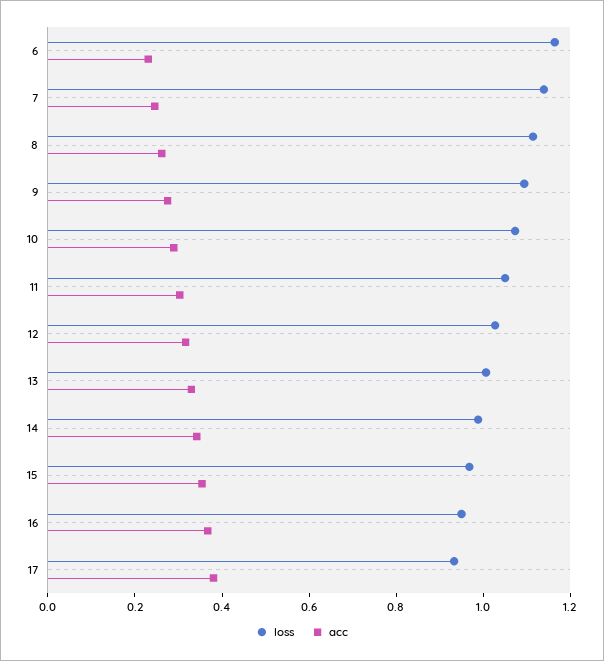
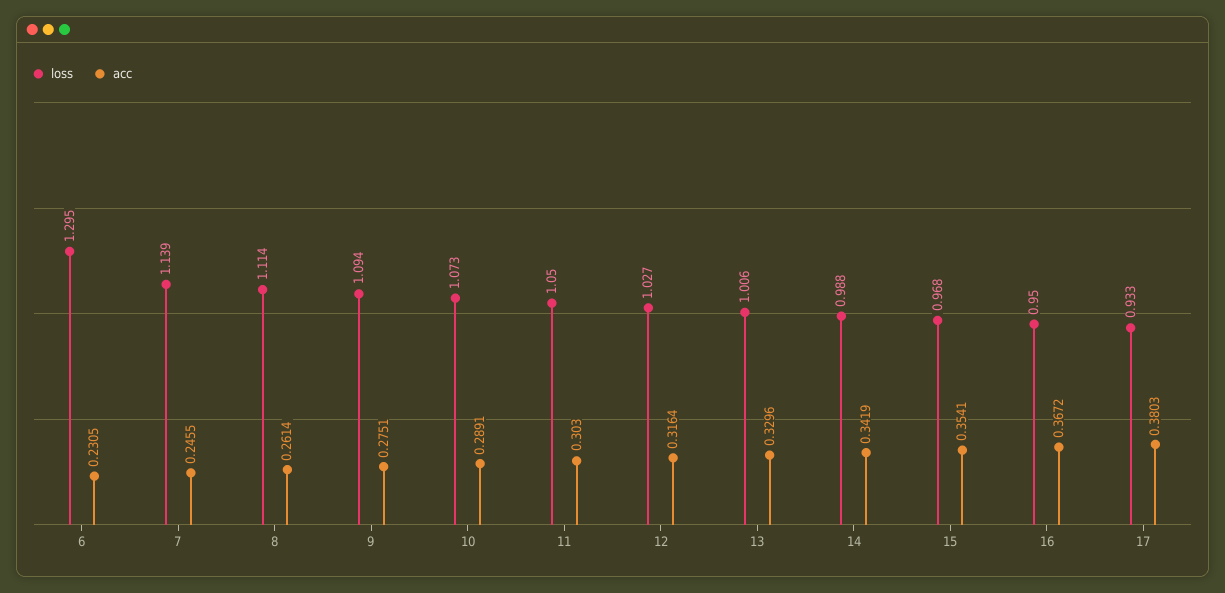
loss, 6: 1.15 -> 1.295

